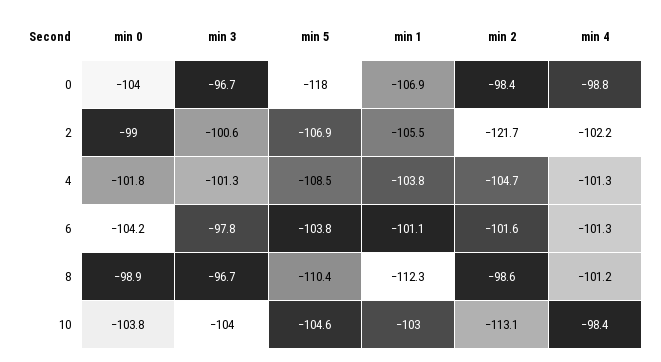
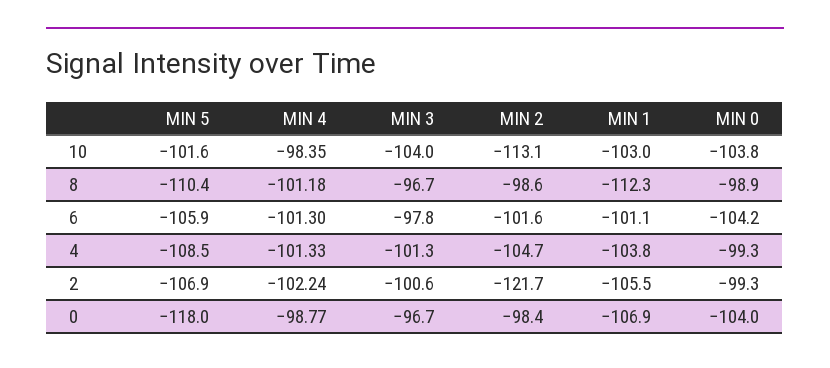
min 0, 2: -99 -> -99.3
min 0, 4: -101.8 -> -99.3
min 5, 6: -103.8 -> -105.9
min 5, 10: -104.6 -> -101.6

